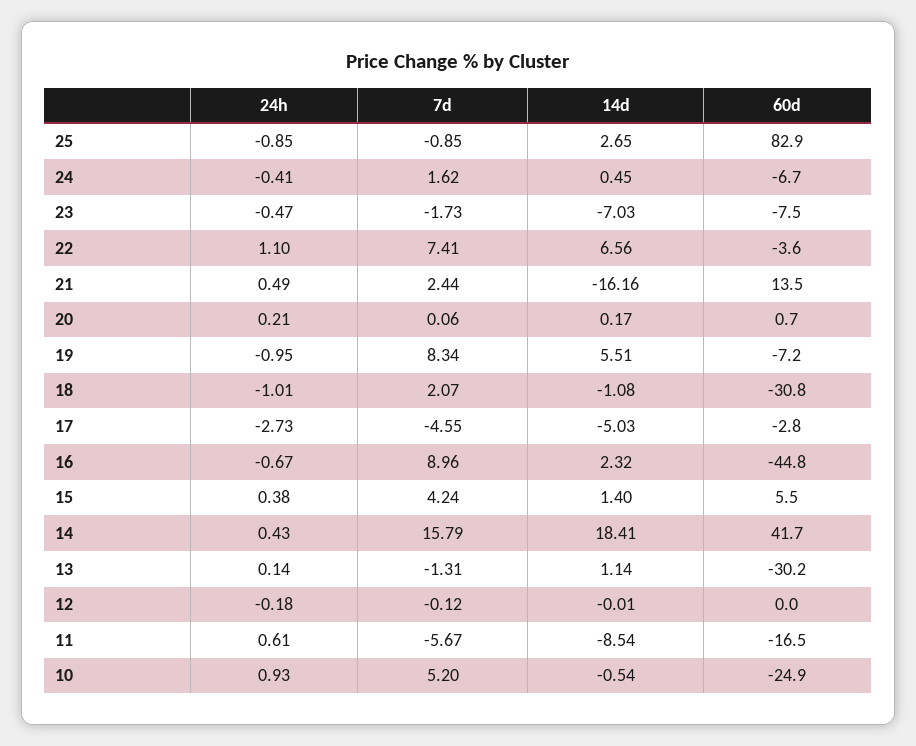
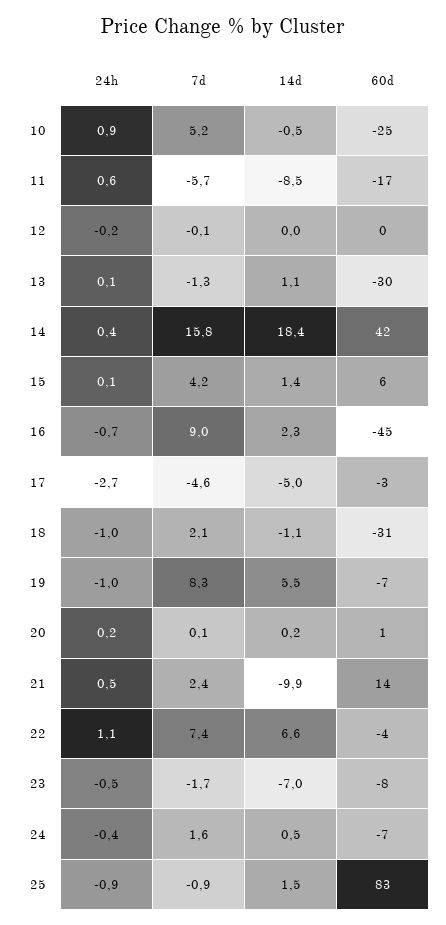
14d, 25: 2.65 -> 1.5
14d, 21: -16.16 -> -9.9
24h, 15: 0.38 -> 0.1

